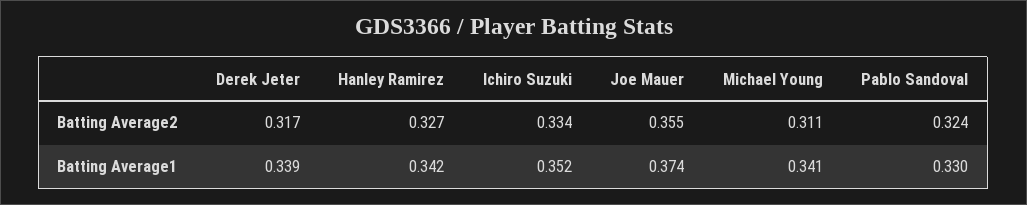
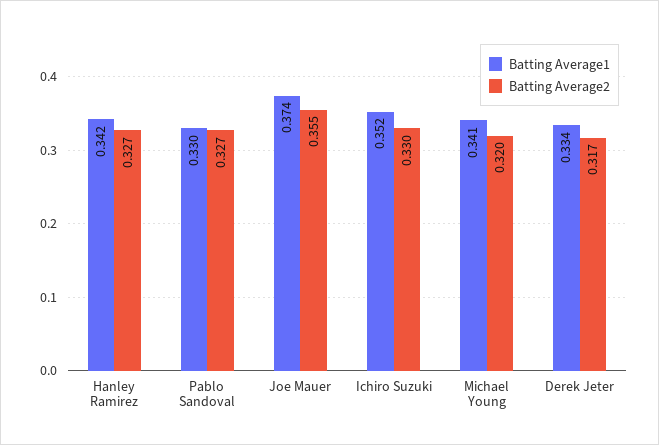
Batting Average2, Ichiro Suzuki: 0.334 -> 0.33
Batting Average2, Michael Young: 0.311 -> 0.32
Batting Average2, Pablo Sandoval: 0.324 -> 0.327
Batting Average1, Derek Jeter: 0.339 -> 0.334

